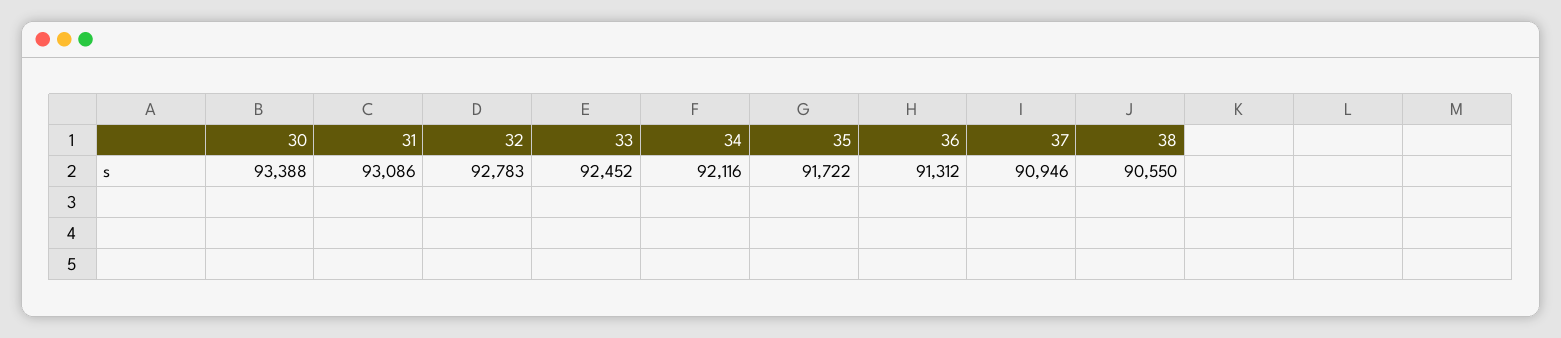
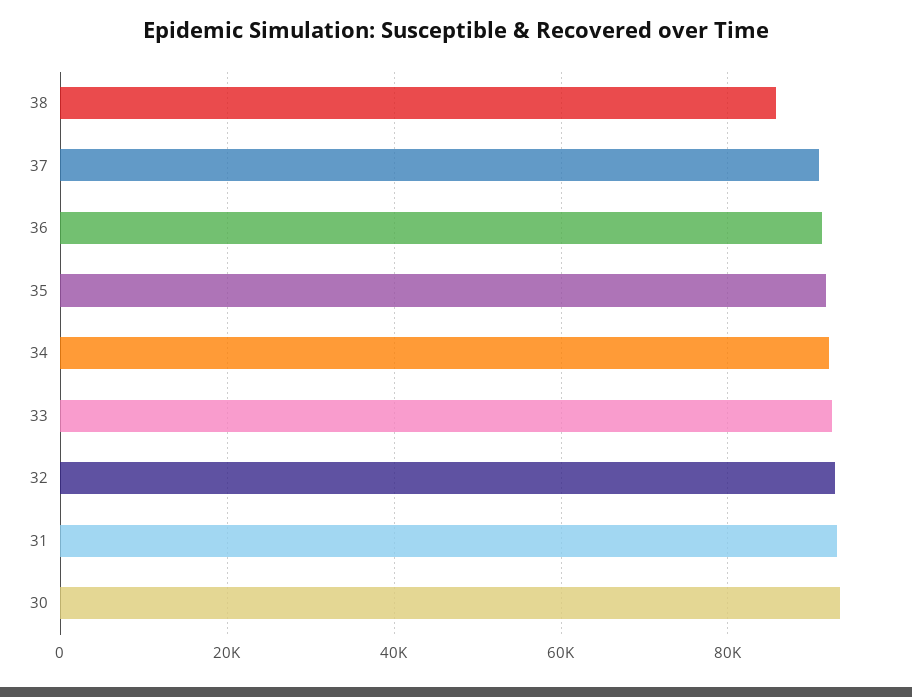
38: 90550 -> 86000

